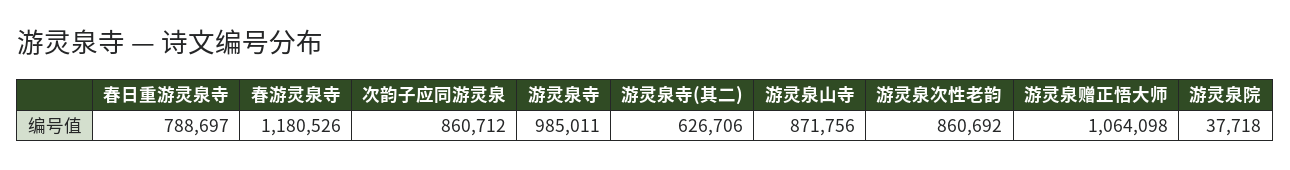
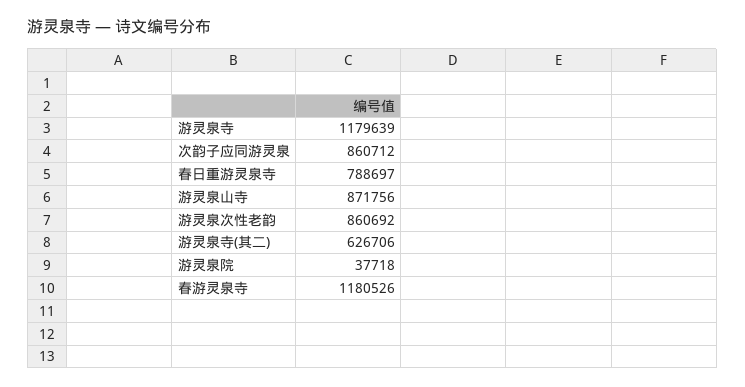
游灵泉寺: 985011 -> 1179639
游灵泉赠正悟大师: 1064098 -> none

